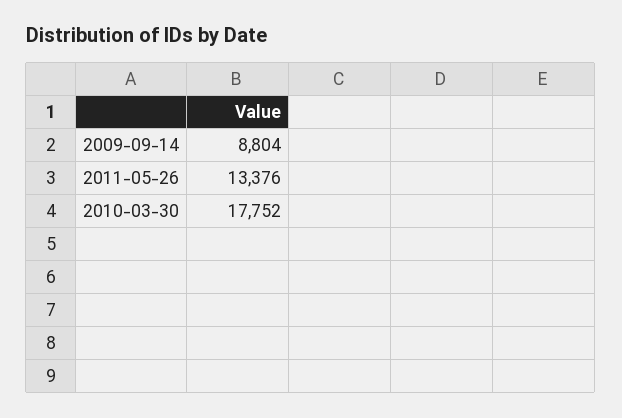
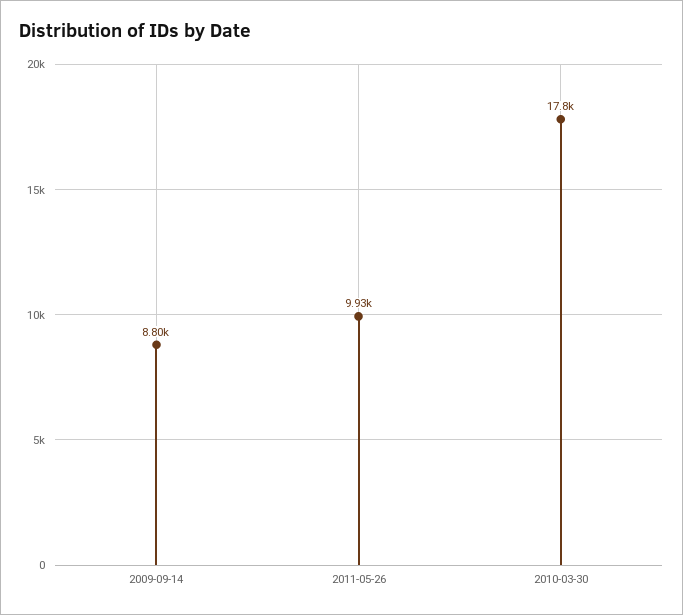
2011-05-26: 13376 -> 9930

